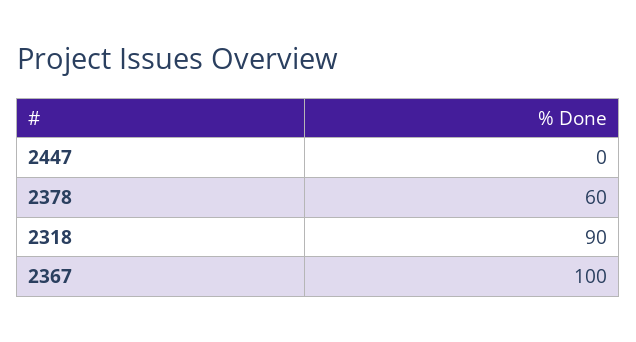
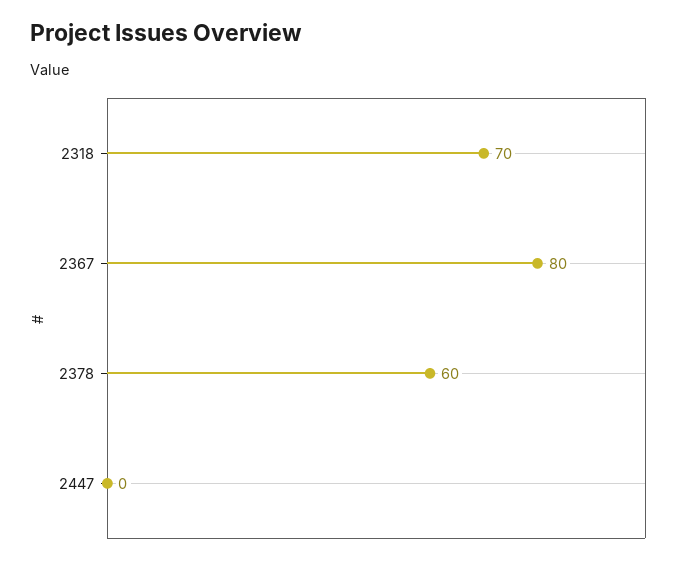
2318: 90 -> 70
2367: 100 -> 80

